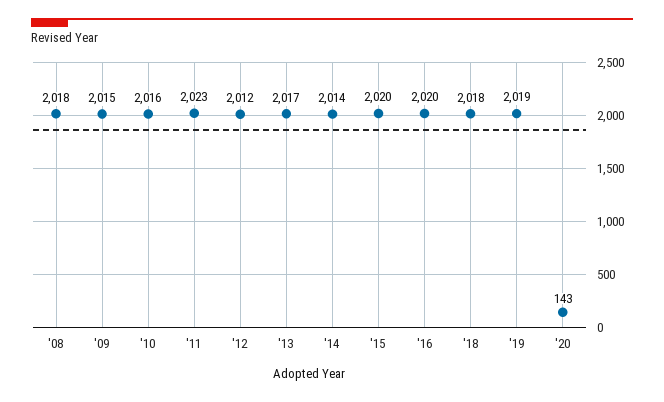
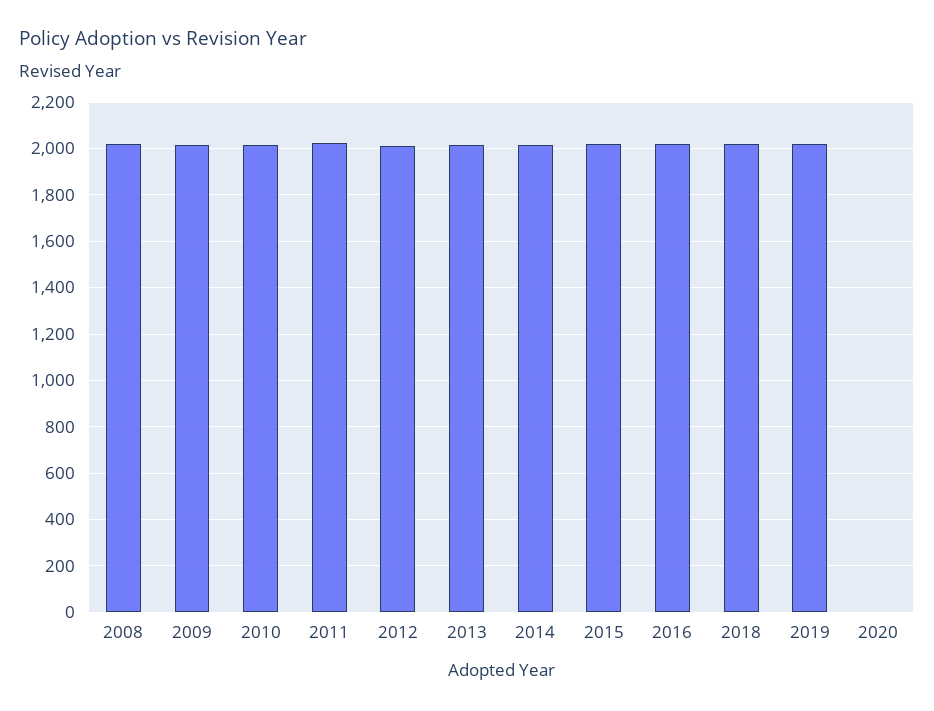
'20: 143 -> 0

